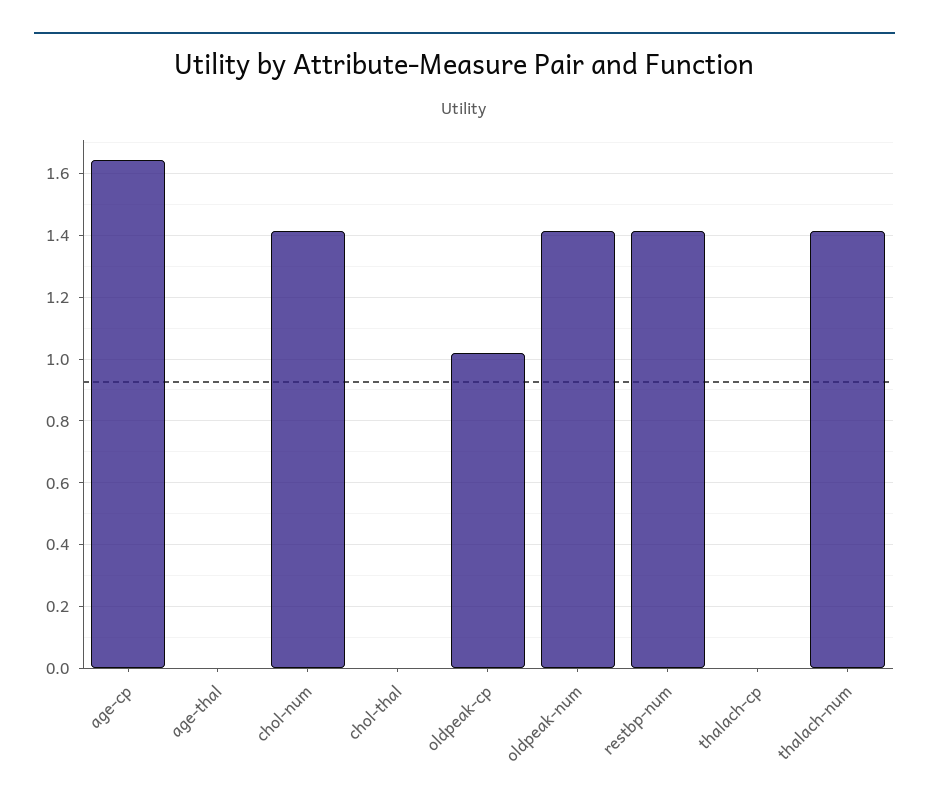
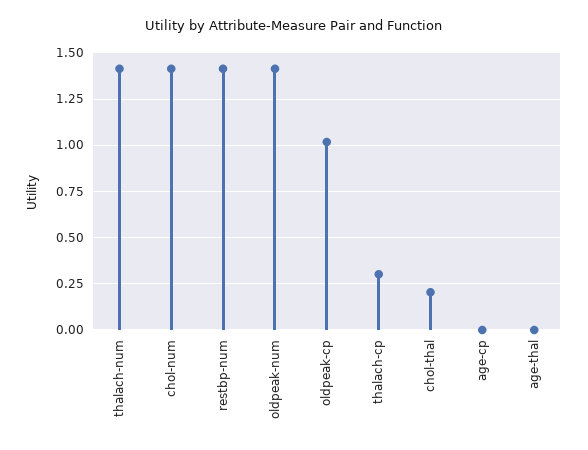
age-cp: 1.64 -> 0
chol-thal: 0 -> 0.2
thalach-cp: 0 -> 0.3

